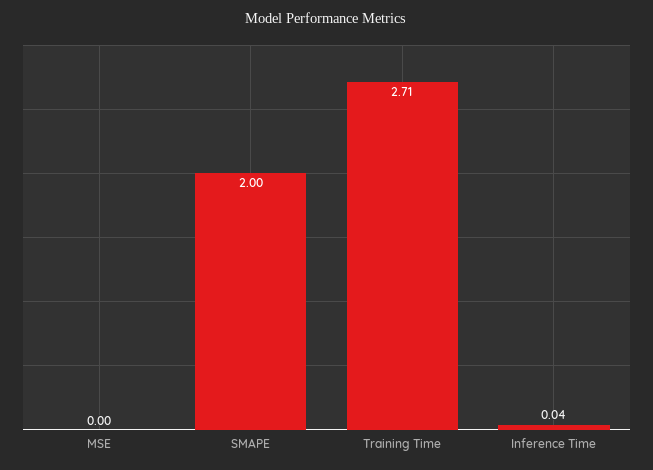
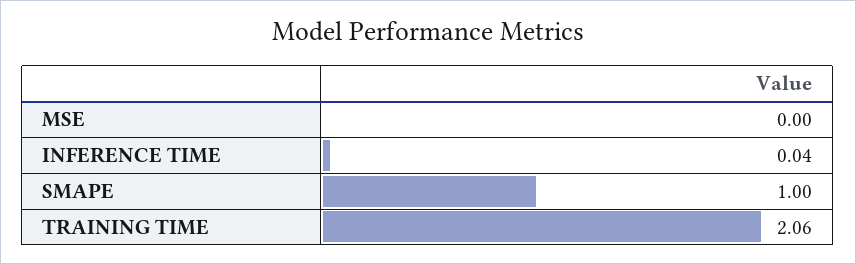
SMAPE: 2 -> 1
Training Time: 2.71 -> 2.06

